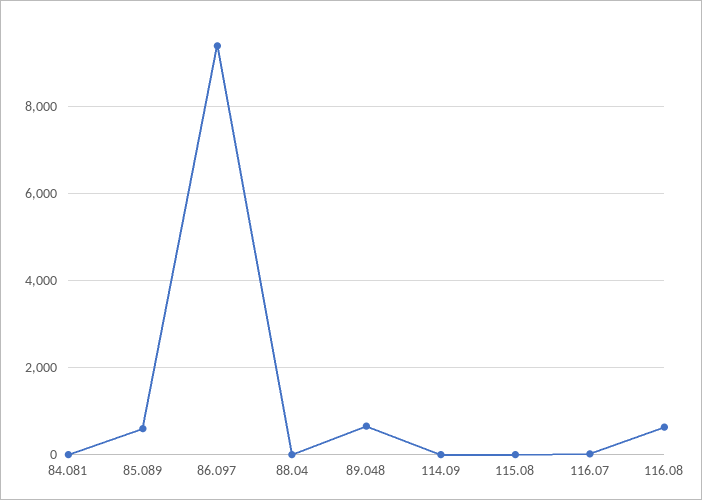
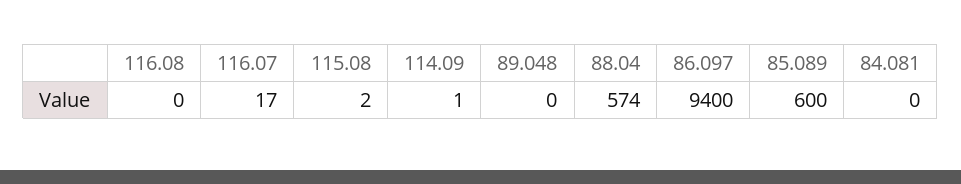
88.04: 0 -> 574
89.048: 600 -> 0
116.08: 600 -> 0

